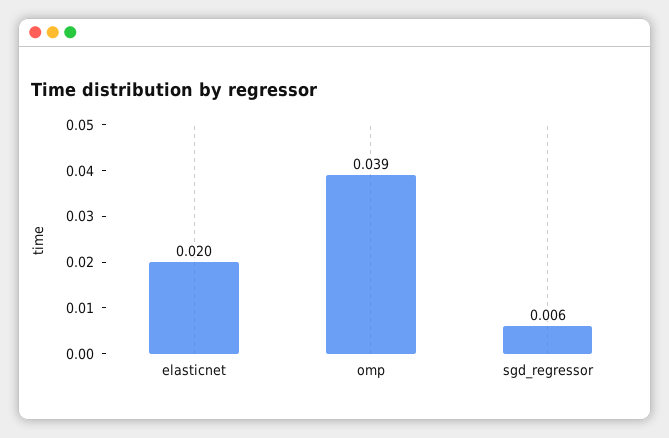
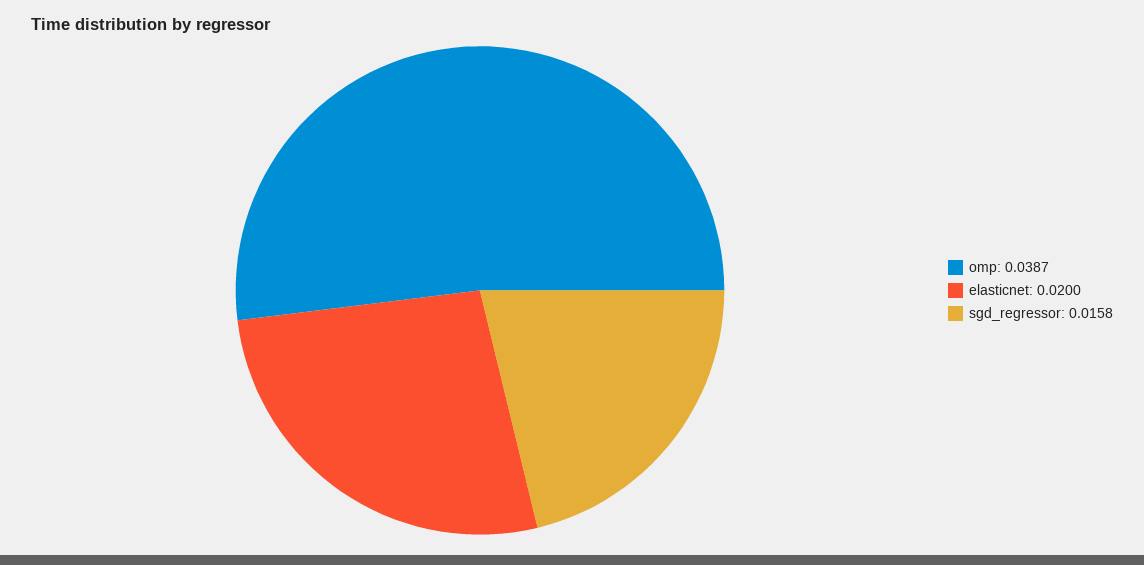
sgd_regressor: 0.006 -> 0.0158

